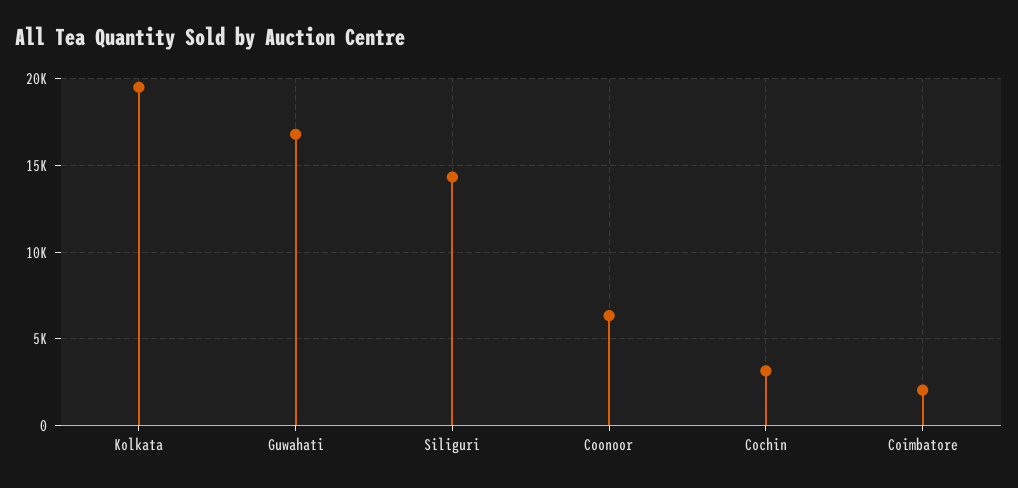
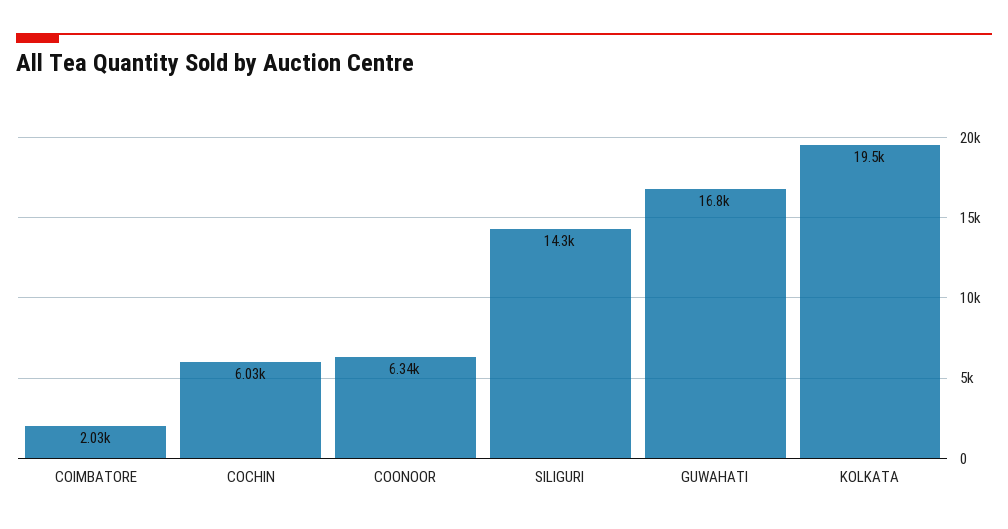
Cochin: 3000 -> 6030

